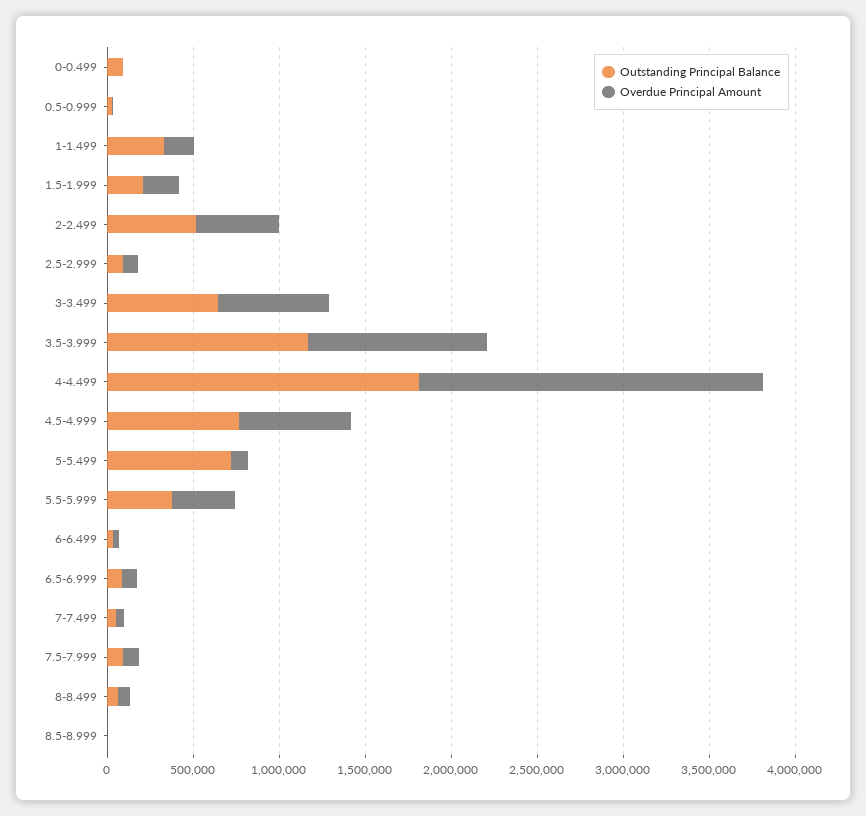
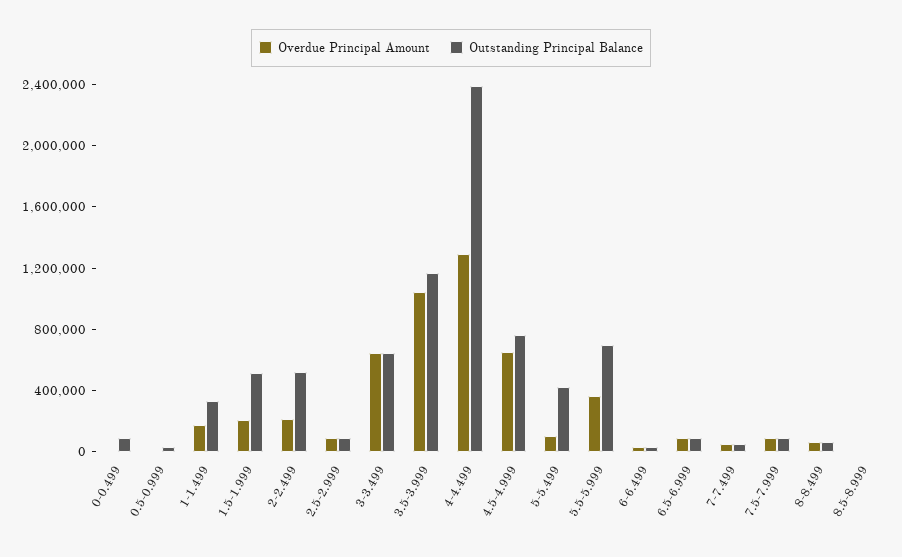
Outstanding Principal Balance, 1.5-1.999: 200000 -> 500000
Overdue Principal Amount, 2-2.499: 500000 -> 200000
Outstanding Principal Balance, 4-4.499: 1800000 -> 2400000
Overdue Principal Amount, 4-4.499: 2000000 -> 1300000
Outstanding Principal Balance, 5-5.499: 700000 -> 400000
Outstanding Principal Balance, 5.5-5.999: 400000 -> 700000

